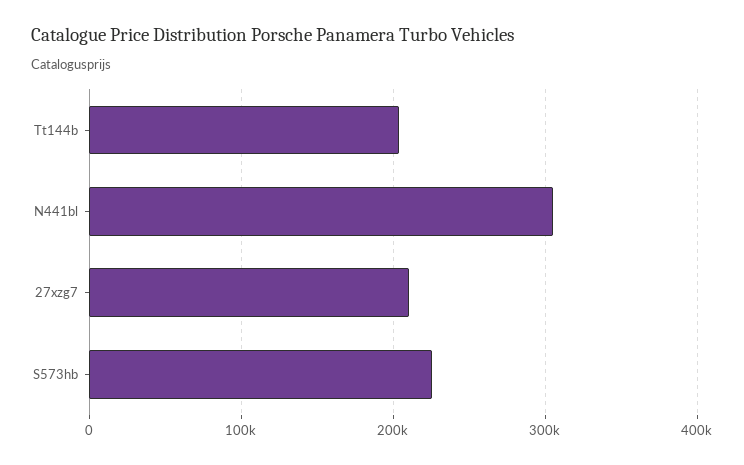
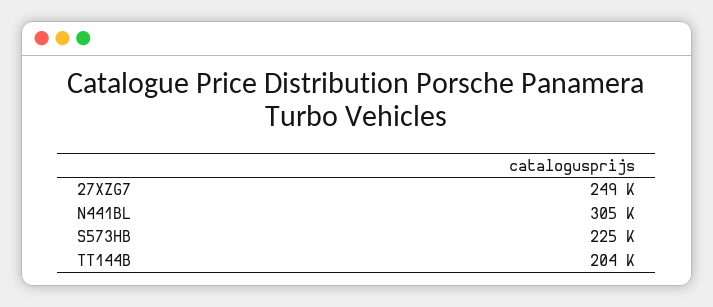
27xzg7: 210000 -> 249000

